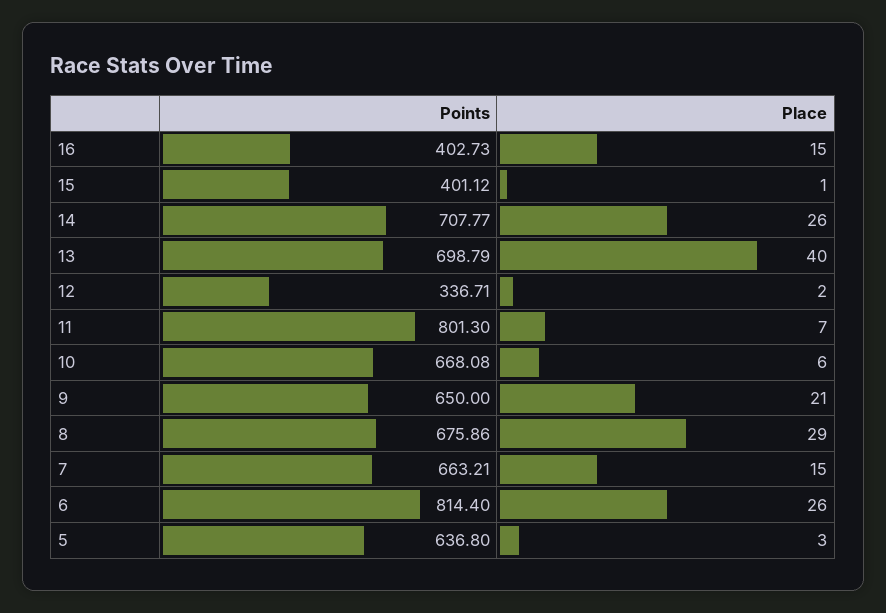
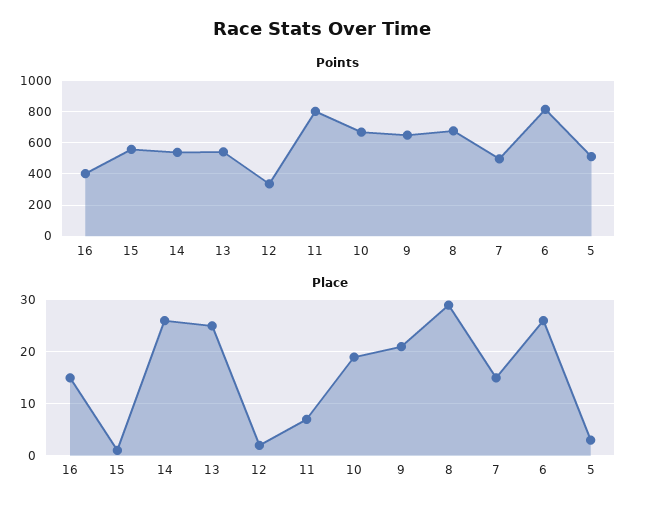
Points, 15: 401.12 -> 550
Points, 14: 707.77 -> 550
Points, 13: 698.79 -> 550
Place, 13: 40 -> 25
Place, 10: 6 -> 20
Points, 7: 663.21 -> 500
Points, 5: 636.8 -> 500

